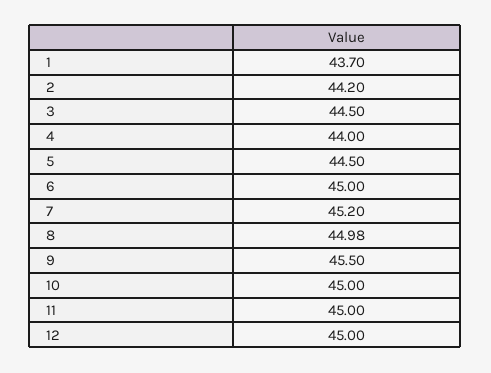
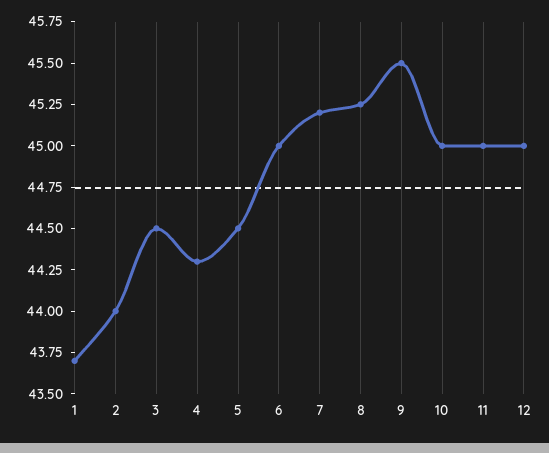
2: 44.2 -> 44
4: 44 -> 44.3
8: 44.98 -> 45.25

